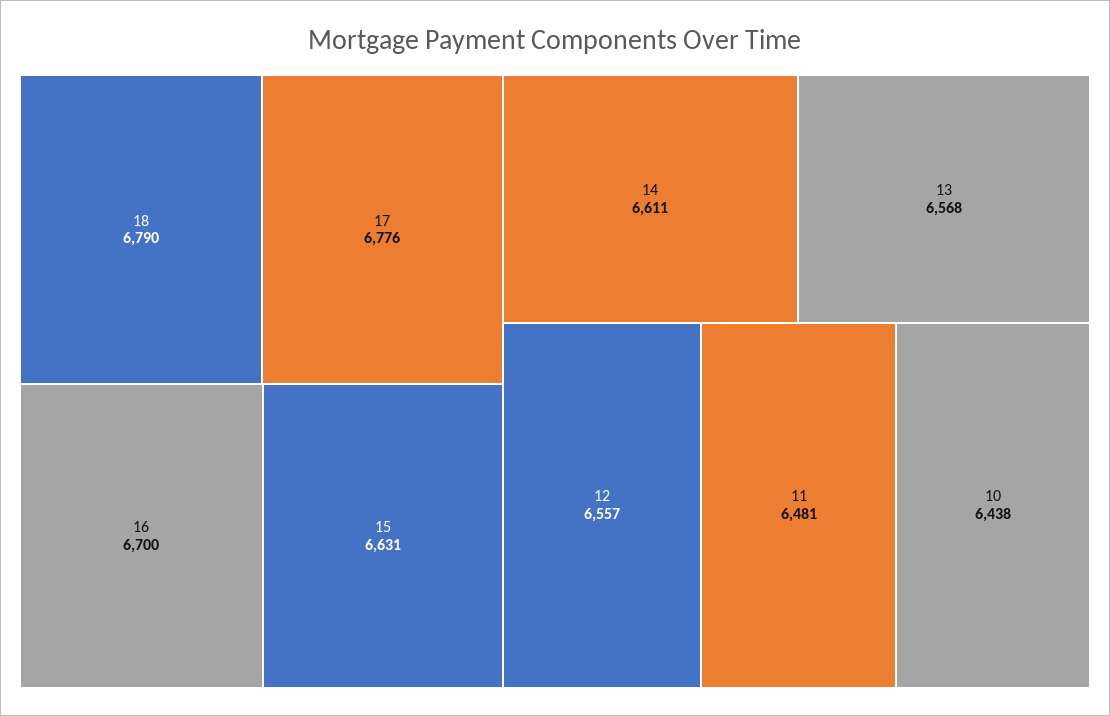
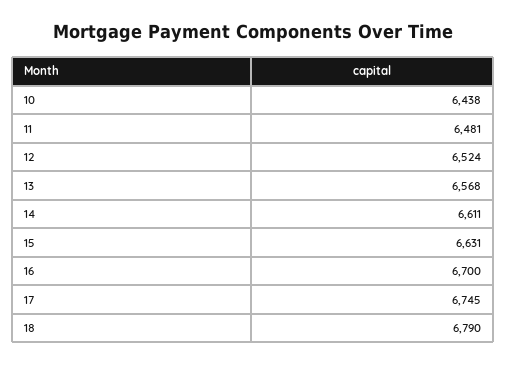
17: 6776 -> 6745
12: 6557 -> 6524

